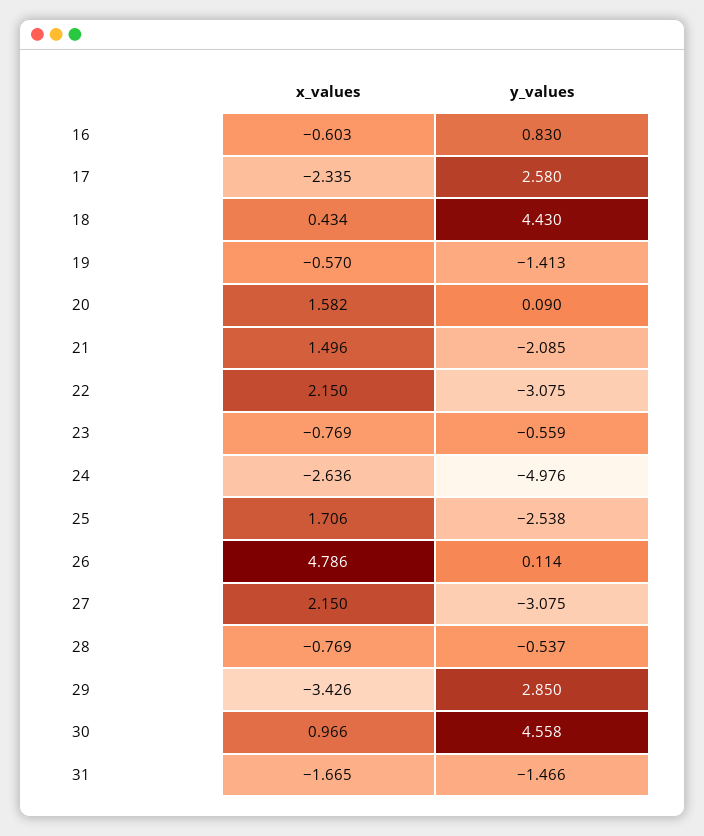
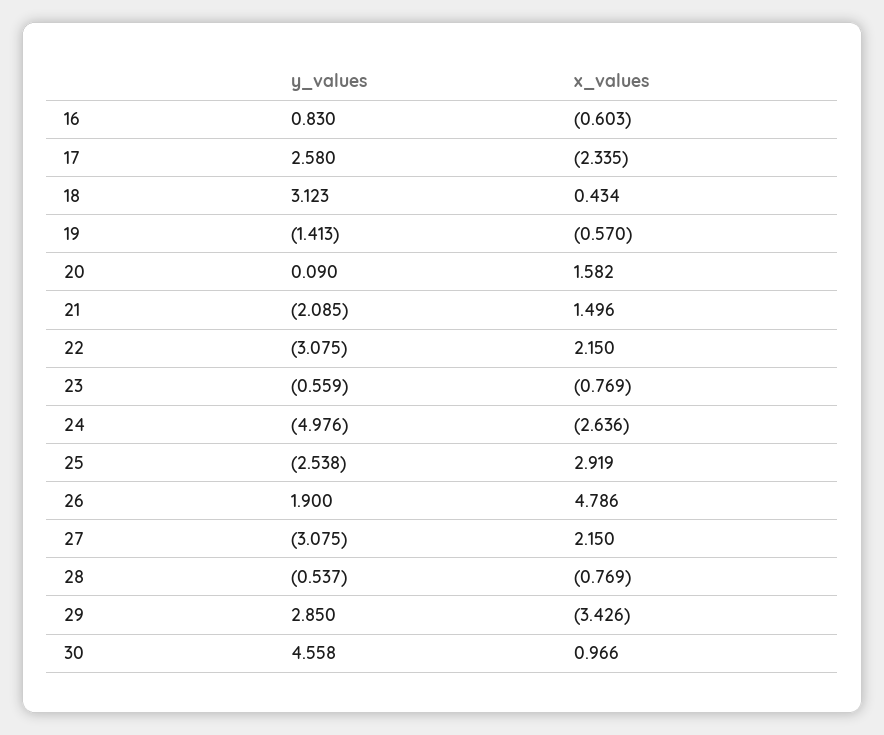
y_values, 18: 4.43 -> 3.123
x_values, 25: 1.706 -> 2.919
y_values, 26: 0.114 -> 1.9
x_values, 31: -1.665 -> none
y_values, 31: -1.466 -> none

